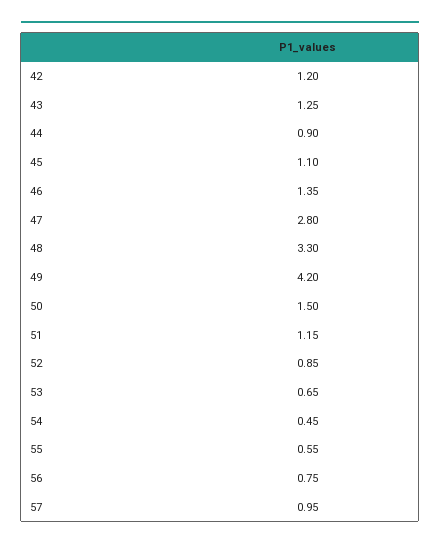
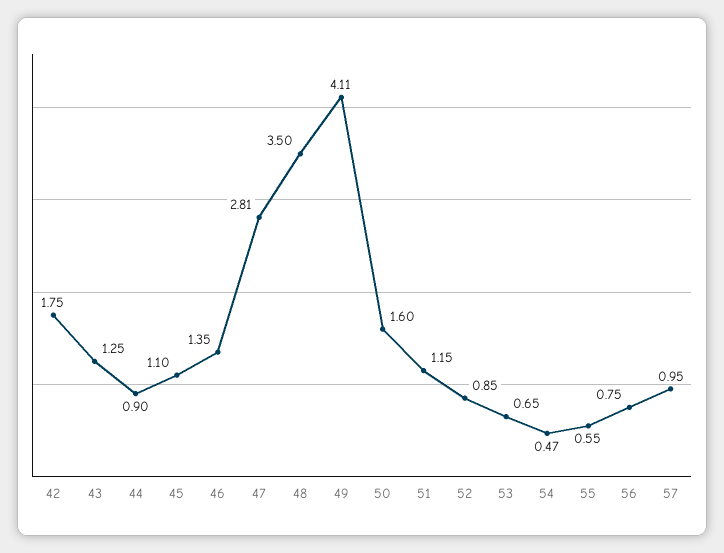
42: 1.2 -> 1.75
47: 2.8 -> 2.81
48: 3.3 -> 3.5
49: 4.2 -> 4.11
50: 1.5 -> 1.6
54: 0.45 -> 0.47

